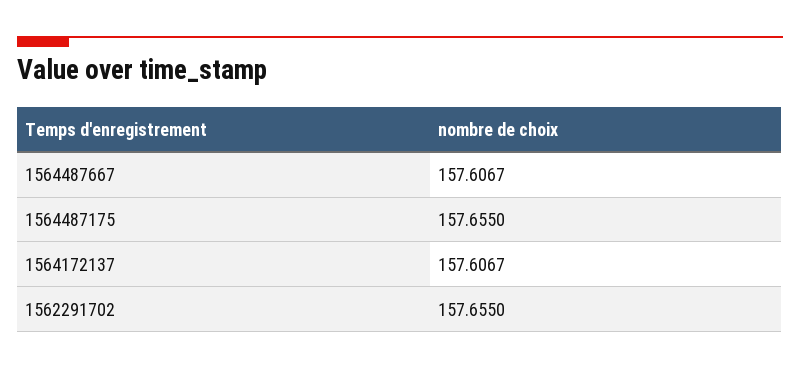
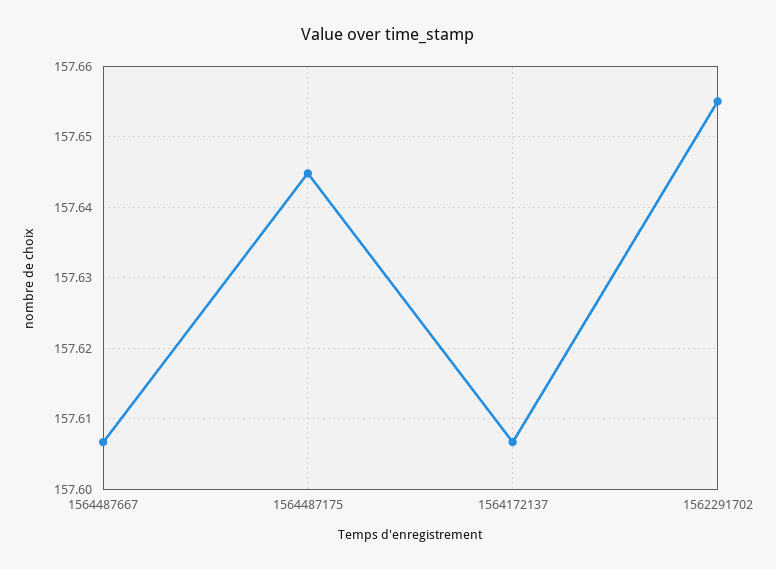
1564487175: 157.655 -> 157.645

